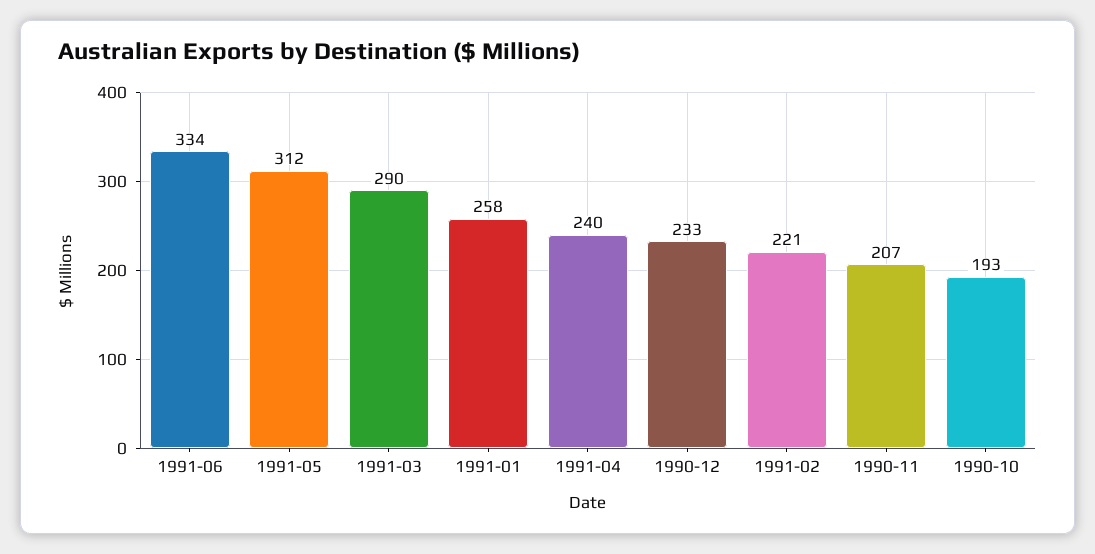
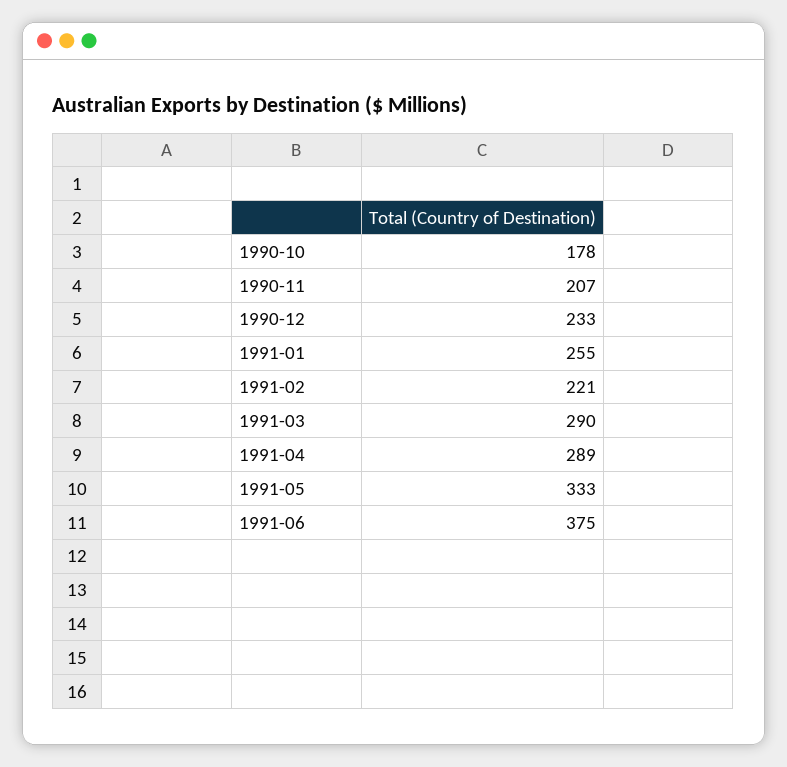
1991-06: 334 -> 375
1991-05: 312 -> 333
1991-01: 258 -> 255
1991-04: 240 -> 289
1990-10: 193 -> 178

